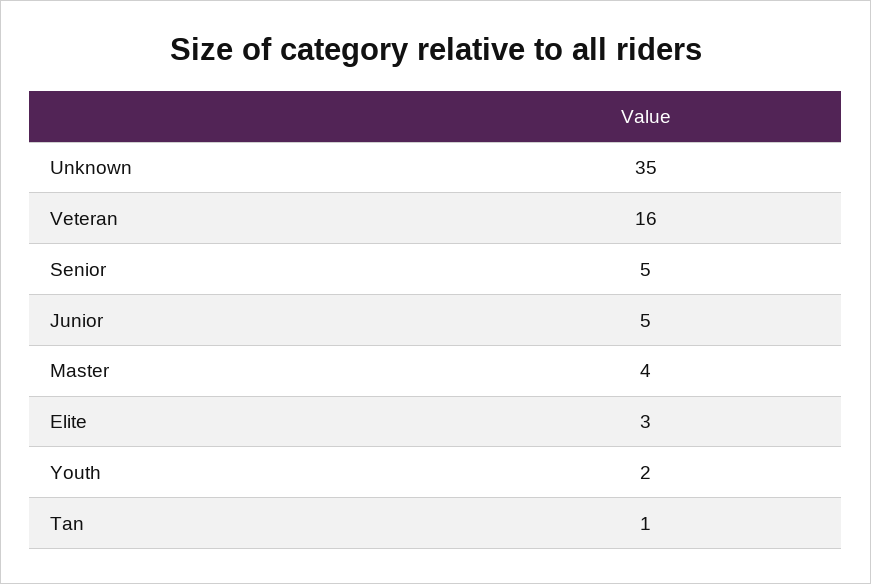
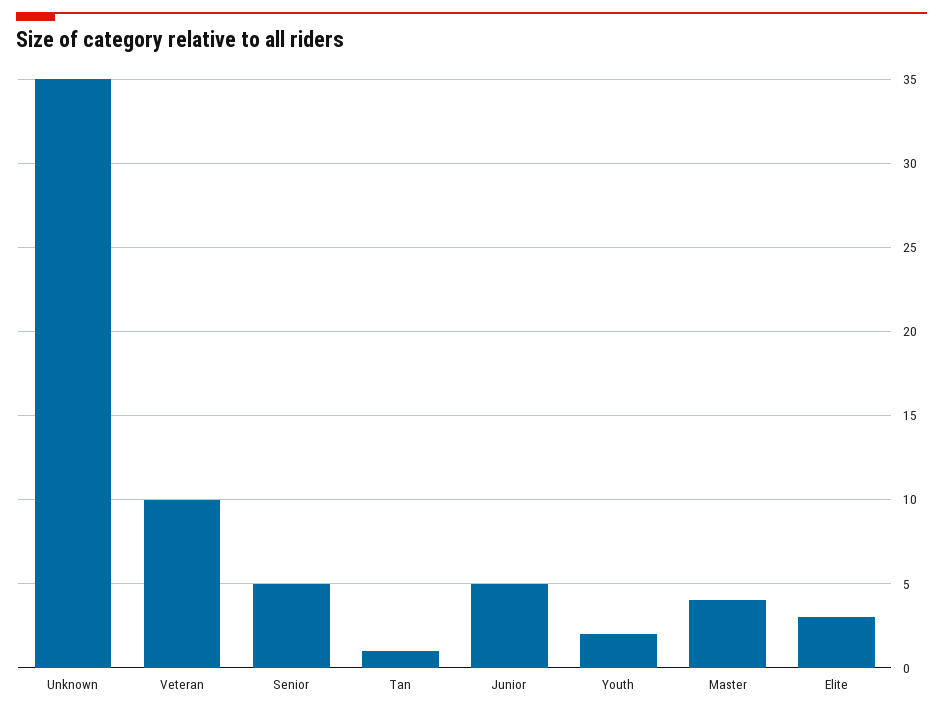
Veteran: 16 -> 10

